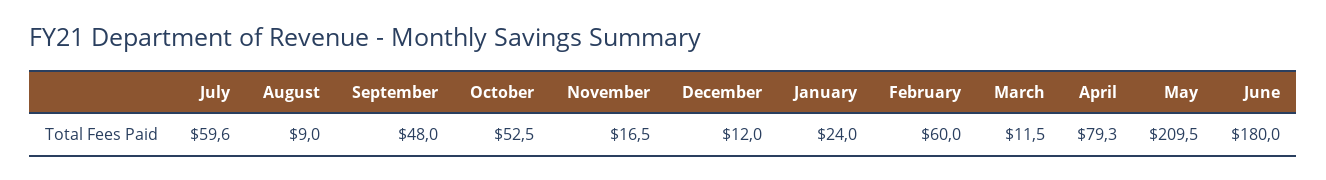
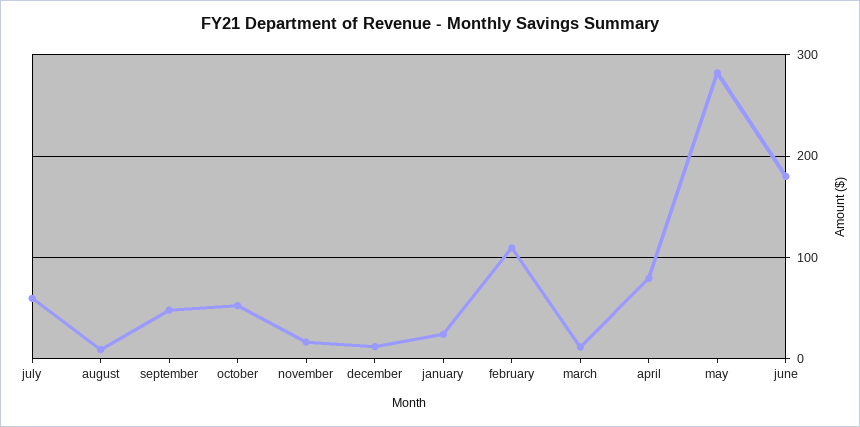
February: 60 -> 110
May: 209.5 -> 280

